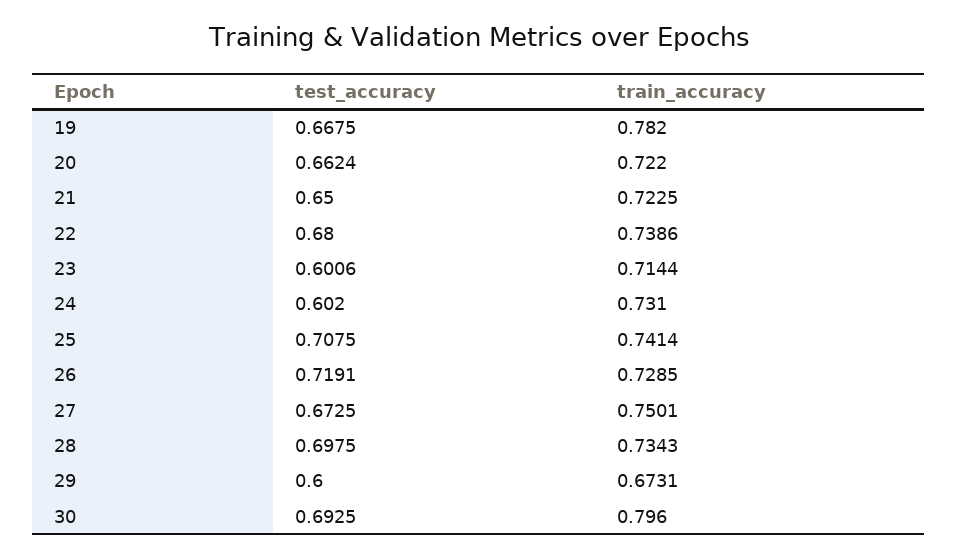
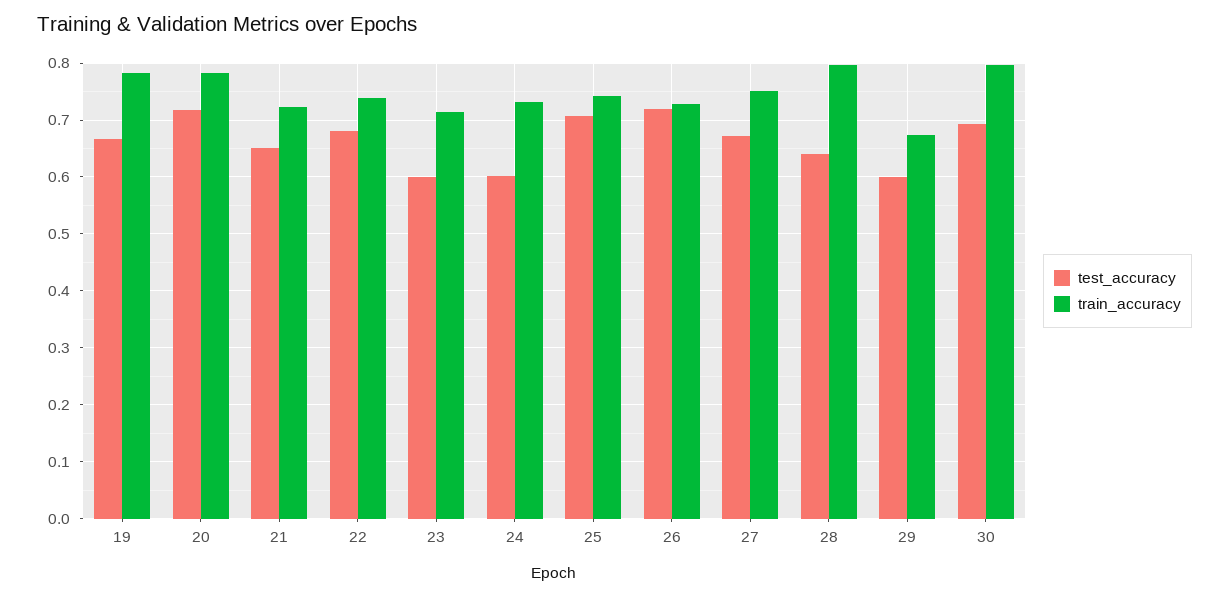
test_accuracy, 20: 0.6624 -> 0.72
train_accuracy, 20: 0.722 -> 0.78
test_accuracy, 28: 0.6975 -> 0.64
train_accuracy, 28: 0.7343 -> 0.8

